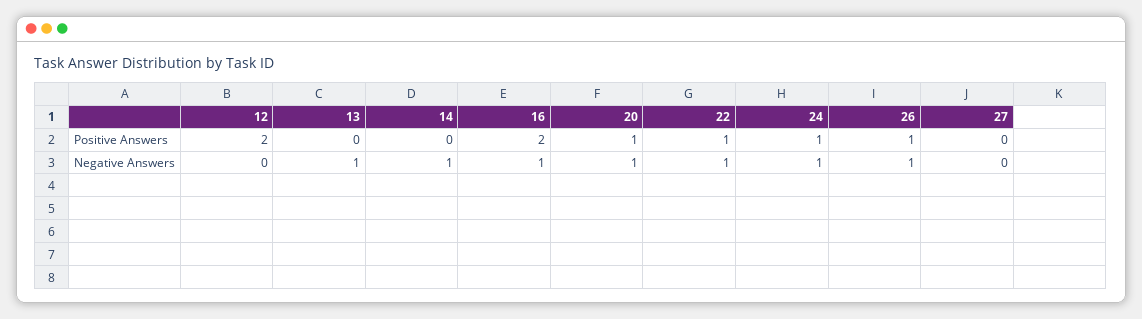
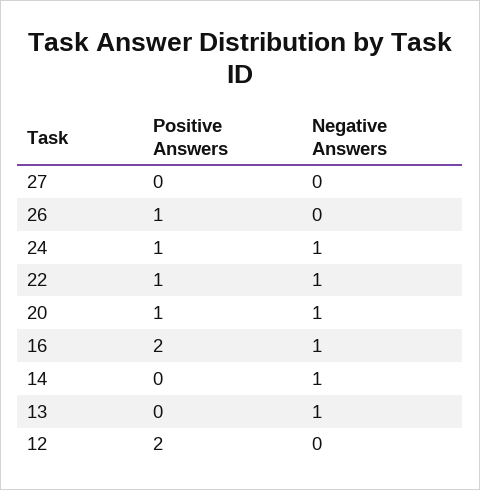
26, Negative Answers: 1 -> 0

